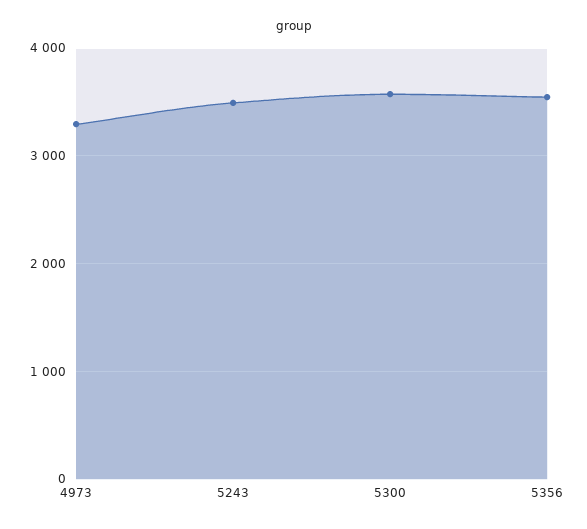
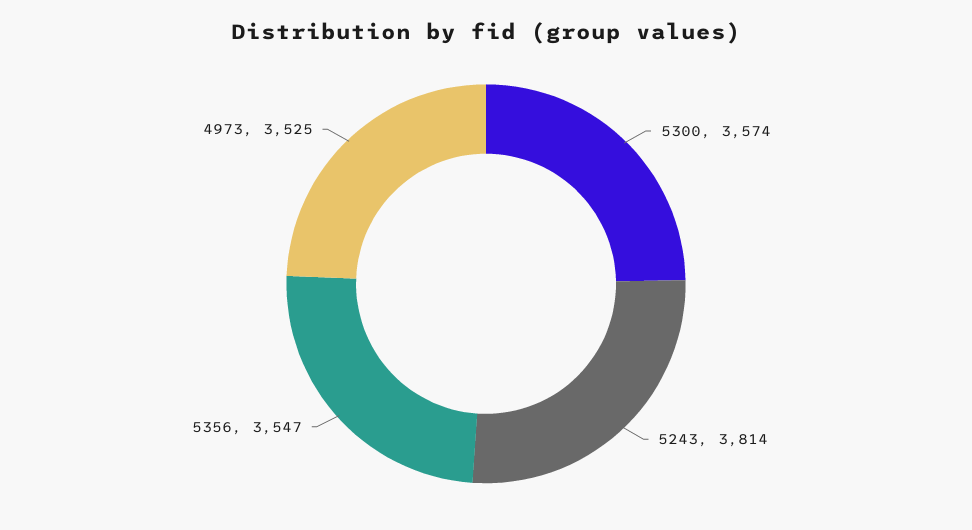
4973: 3300 -> 3525
5243: 3500 -> 3814

